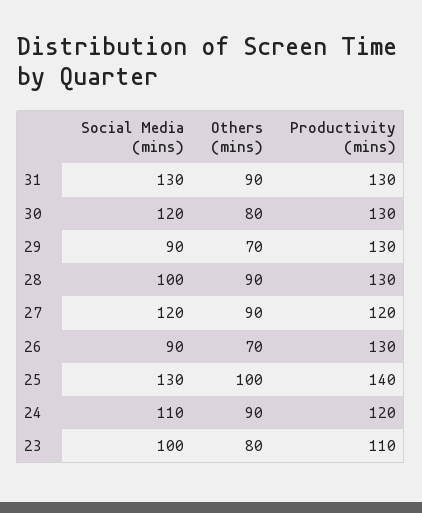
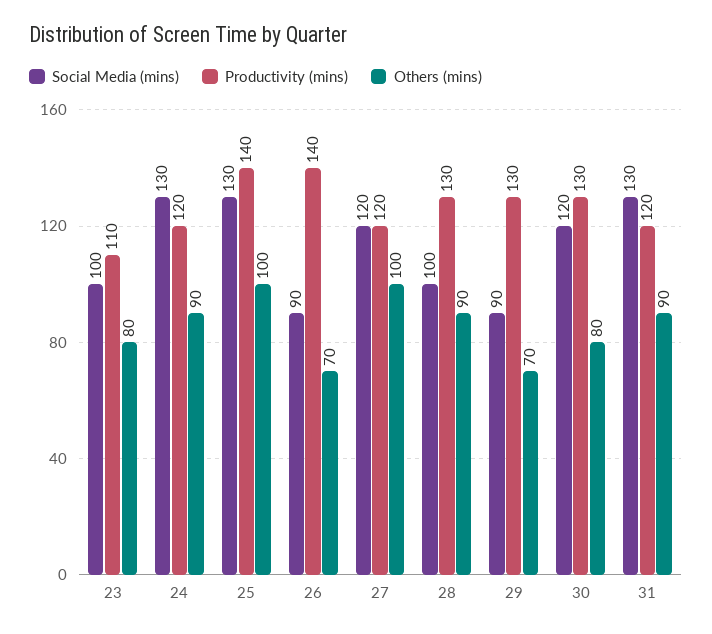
Productivity (mins), 31: 130 -> 120
Others (mins), 27: 90 -> 100
Productivity (mins), 26: 130 -> 140
Social Media (mins), 24: 110 -> 130

